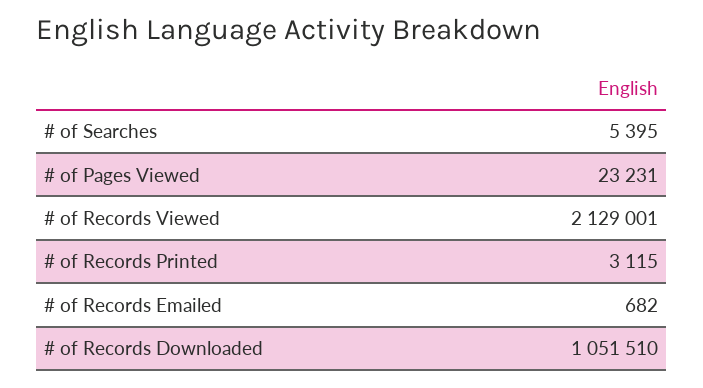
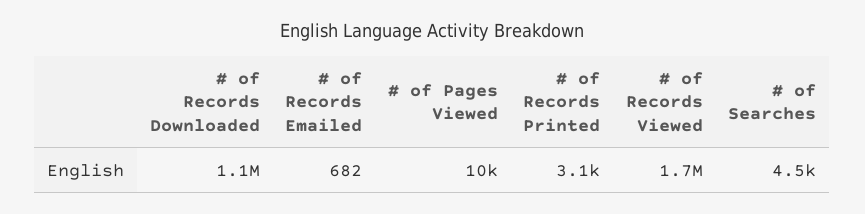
# of Searches: 5395 -> 4500
# of Pages Viewed: 23231 -> 10000
# of Records Viewed: 2129001 -> 1700000

